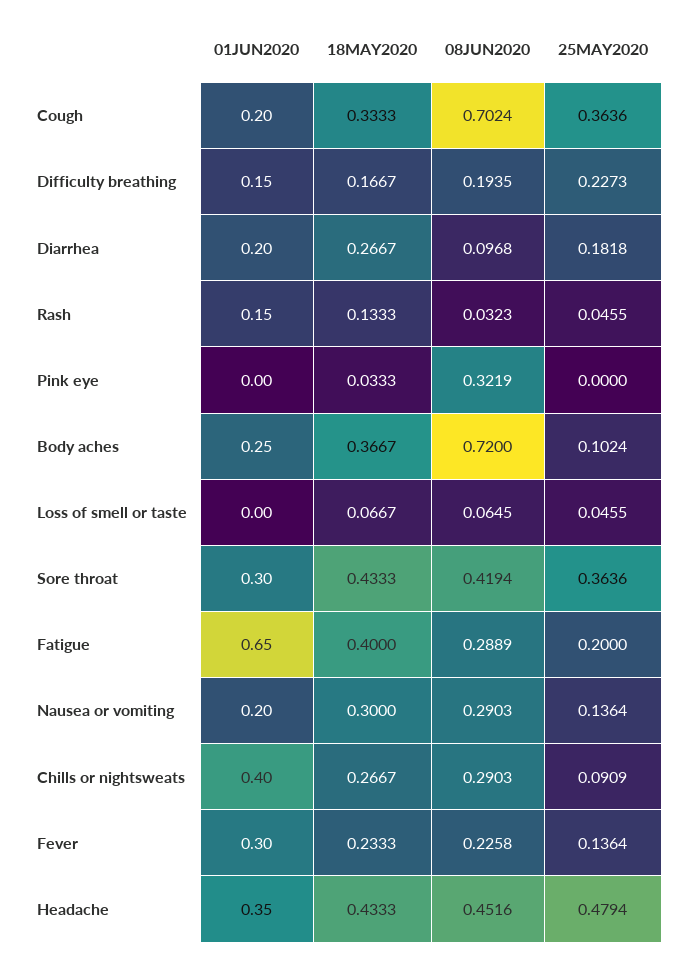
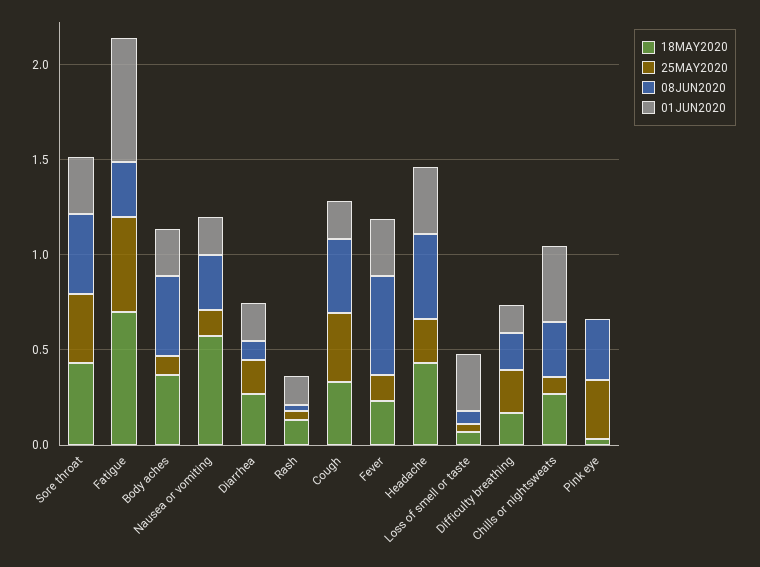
08JUN2020, Cough: 0.7024 -> 0.4
25MAY2020, Pink eye: 0 -> 0.3
08JUN2020, Body aches: 0.72 -> 0.4
01JUN2020, Loss of smell or taste: 0 -> 0.3
18MAY2020, Fatigue: 0.4 -> 0.7
25MAY2020, Fatigue: 0.2 -> 0.5
18MAY2020, Nausea or vomiting: 0.3 -> 0.6
08JUN2020, Fever: 0.2258 -> 0.5
25MAY2020, Headache: 0.4794 -> 0.2

